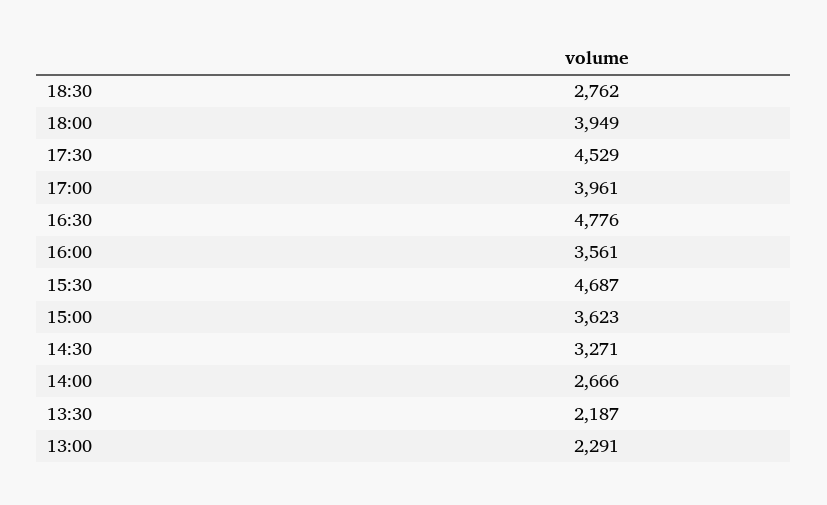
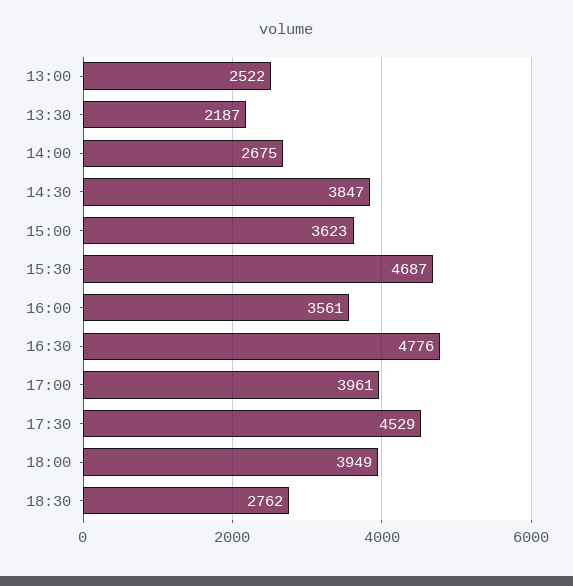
14:30: 3271 -> 3847
14:00: 2666 -> 2675
13:00: 2291 -> 2522

